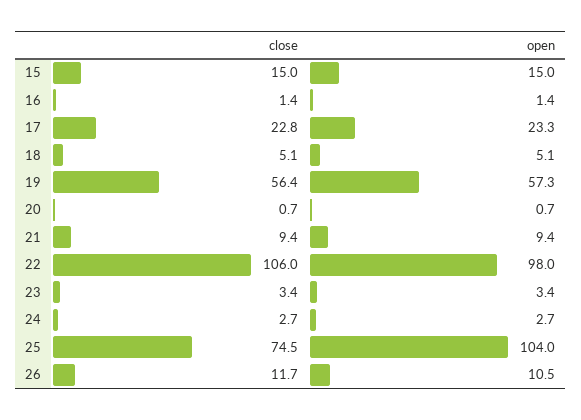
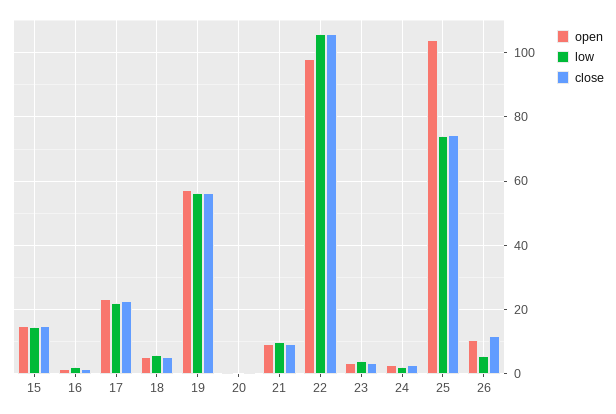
low, 15: none -> 14
low, 16: none -> 2
low, 17: none -> 22
low, 18: none -> 6
low, 19: none -> 56
low, 20: none -> 0
low, 21: none -> 10
low, 22: none -> 106
low, 23: none -> 4
low, 24: none -> 2
low, 25: none -> 74
low, 26: none -> 6

